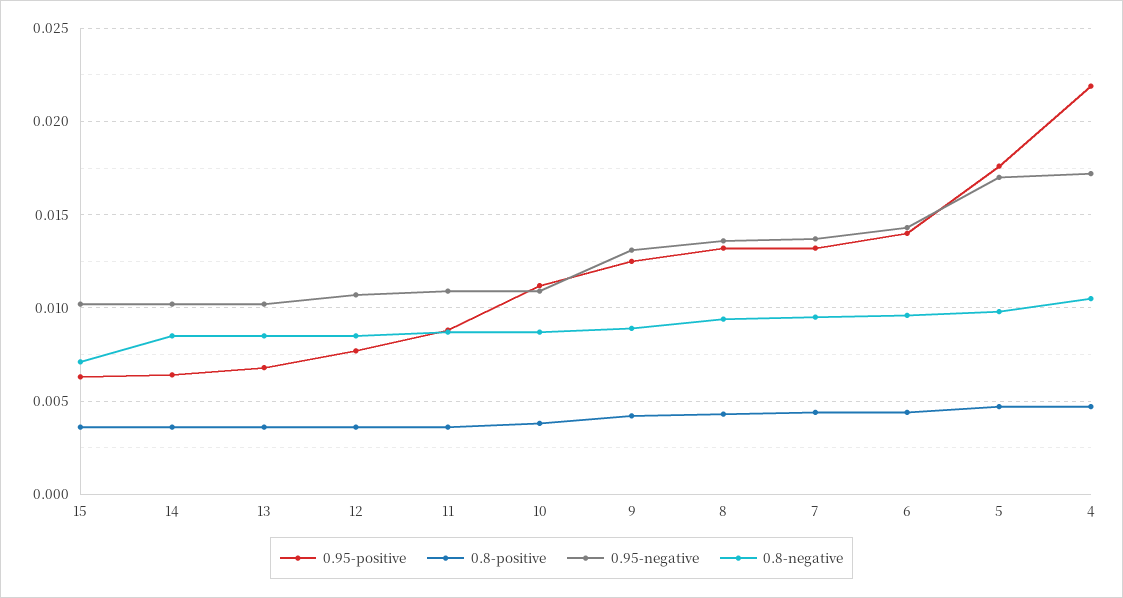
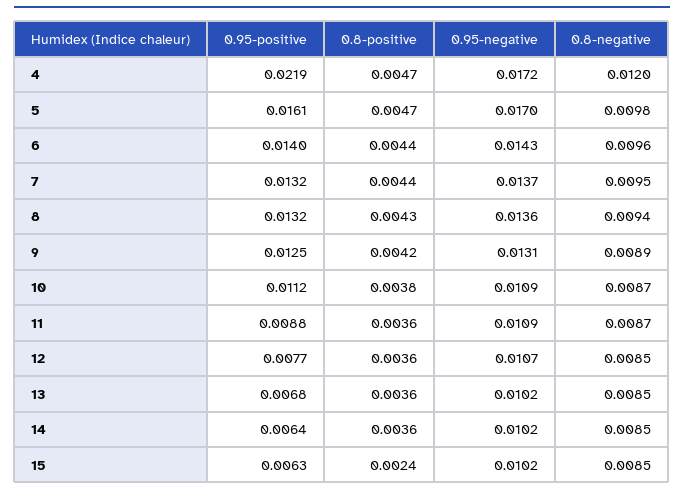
0.8-positive, 15: 0.0035 -> 0.0024
0.8-negative, 15: 0.007 -> 0.0085
0.95-positive, 5: 0.0175 -> 0.0161
0.8-negative, 4: 0.0105 -> 0.012

